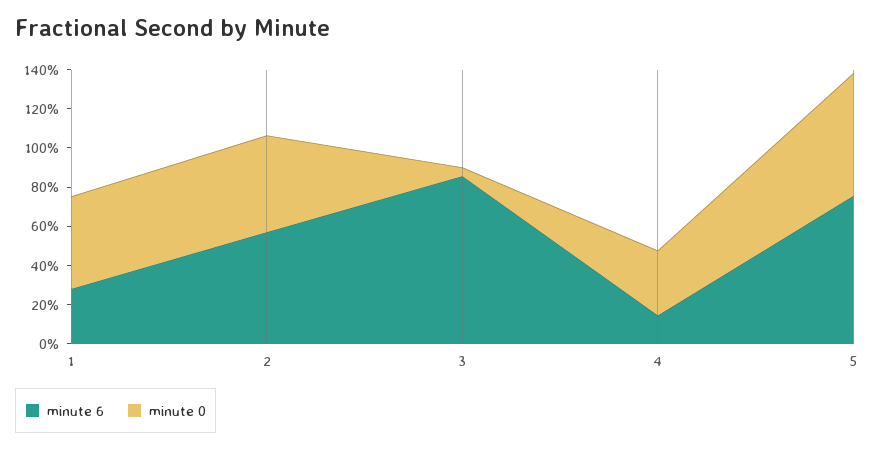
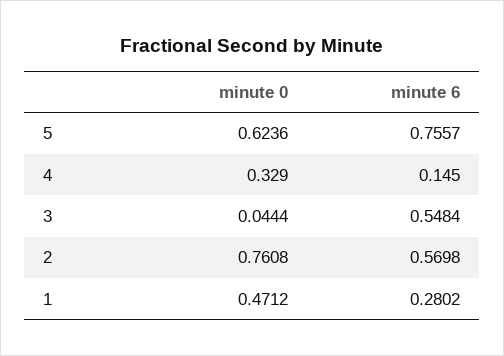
minute 0, 2: 0.5 -> 0.7608
minute 6, 3: 0.85 -> 0.5484

